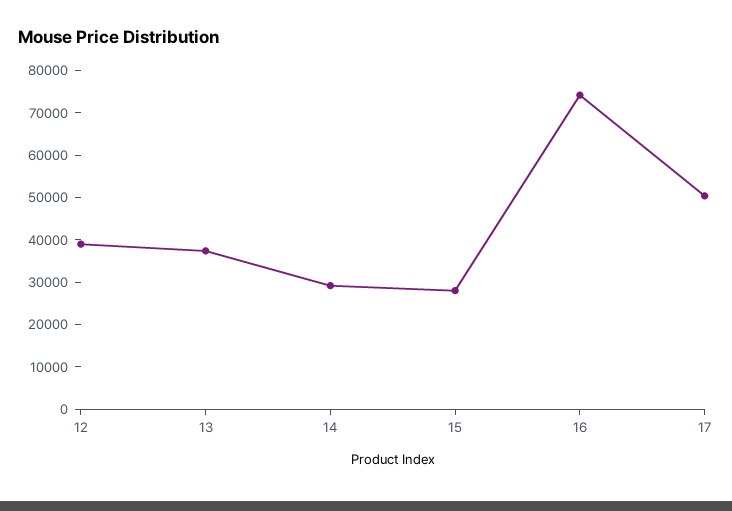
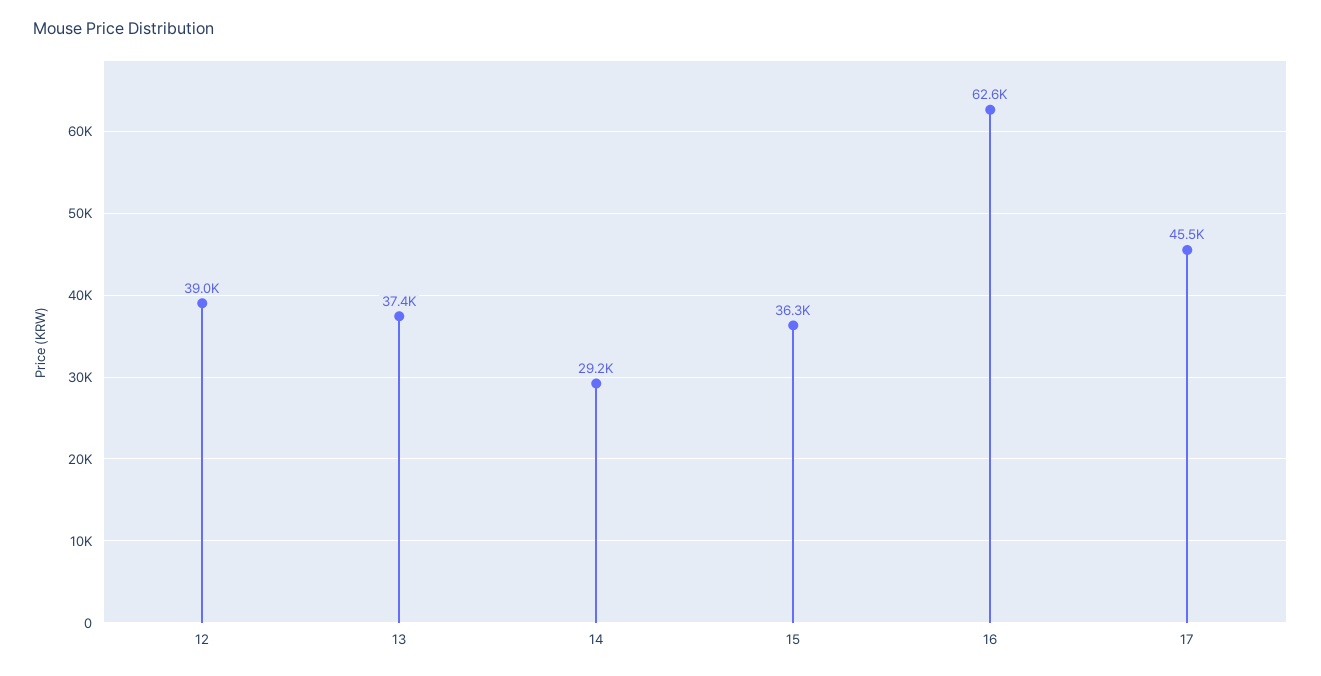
15: 28000 -> 36300
16: 74000 -> 62600
17: 50000 -> 45500

